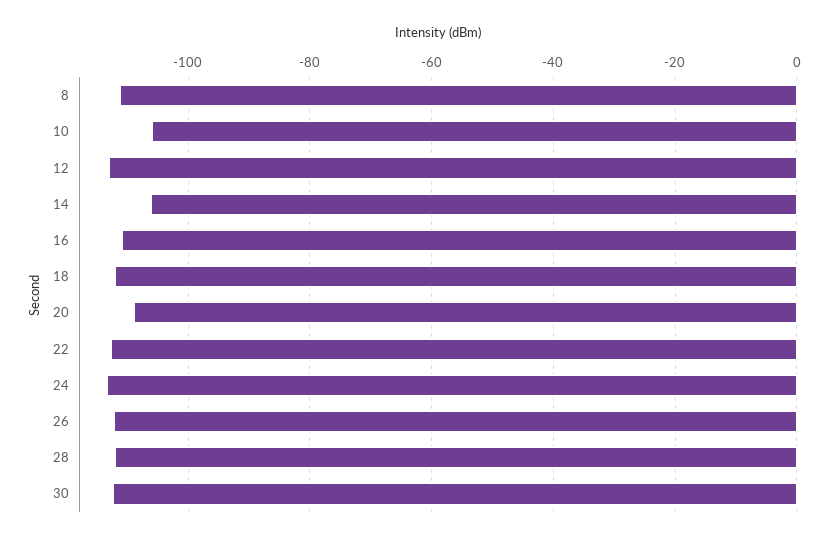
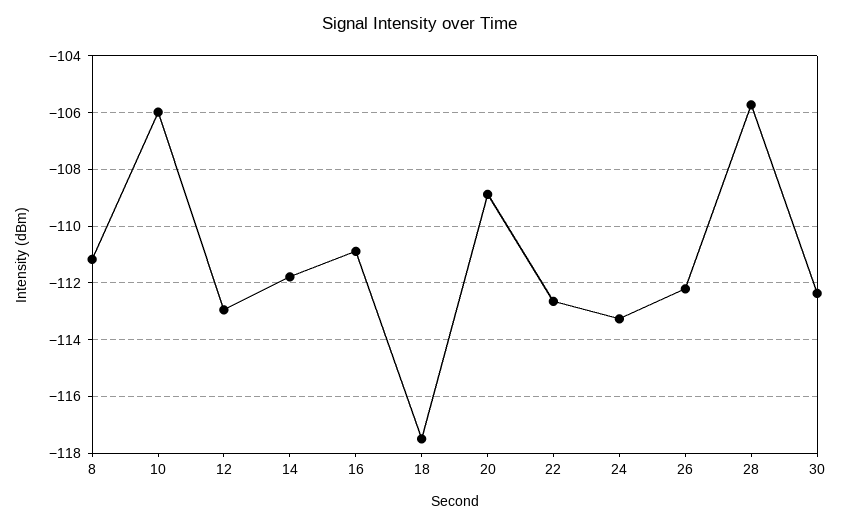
14: -106 -> -111.75
18: -112 -> -117.5
28: -112 -> -105.75

